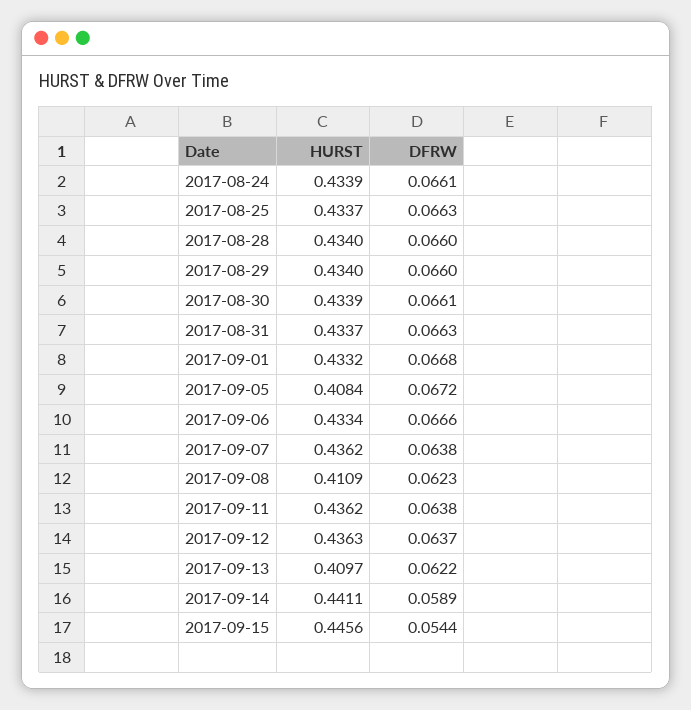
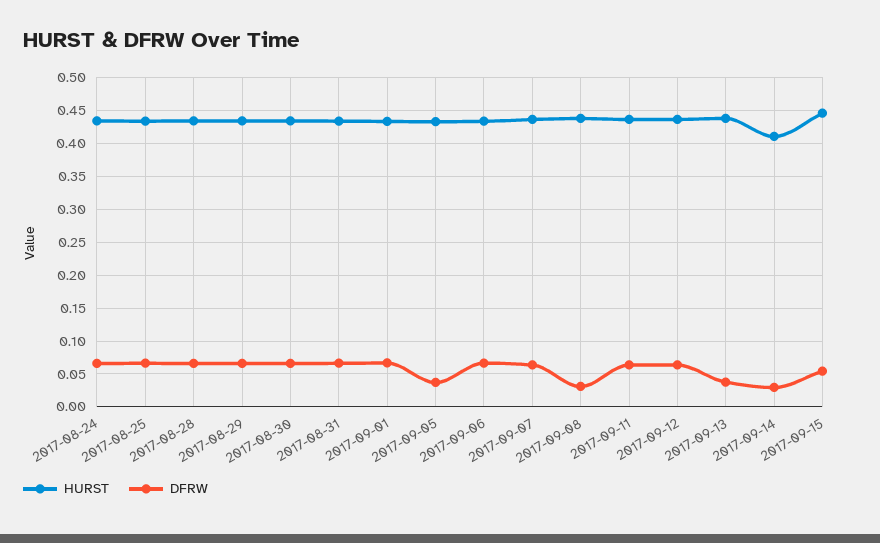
HURST, 2017-09-05: 0.4084 -> 0.43
DFRW, 2017-09-05: 0.0672 -> 0.04
HURST, 2017-09-08: 0.4109 -> 0.44
DFRW, 2017-09-08: 0.0623 -> 0.03
HURST, 2017-09-13: 0.4097 -> 0.44
DFRW, 2017-09-13: 0.0622 -> 0.04
HURST, 2017-09-14: 0.4411 -> 0.41
DFRW, 2017-09-14: 0.0589 -> 0.03

